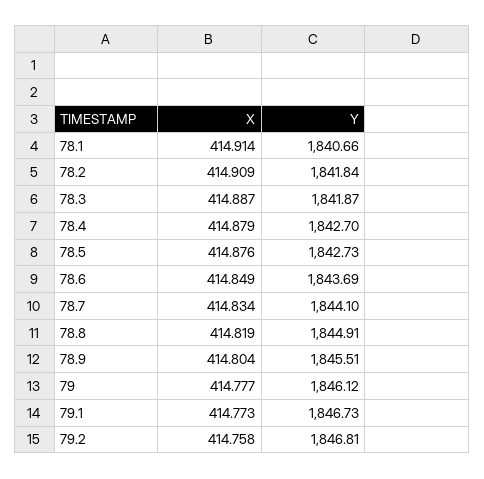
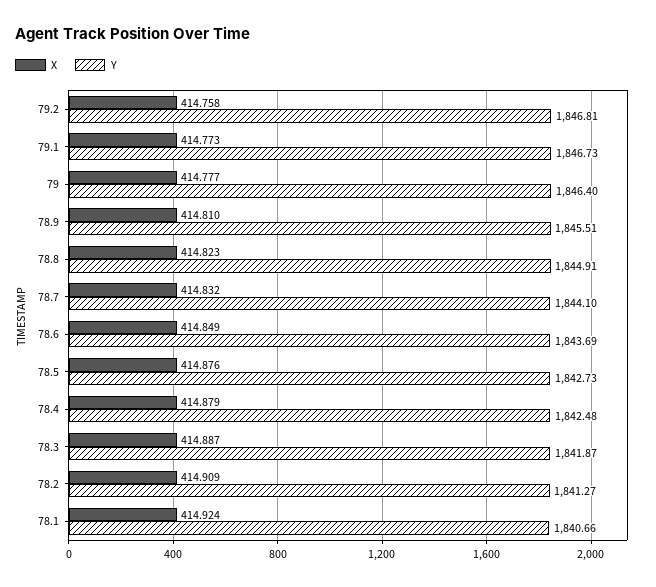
X, 78.1: 414.914 -> 414.924
Y, 78.2: 1841.84 -> 1841.27
Y, 78.4: 1842.7 -> 1842.48
X, 78.7: 414.834 -> 414.832
X, 78.8: 414.819 -> 414.823
X, 78.9: 414.804 -> 414.81
Y, 79: 1846.12 -> 1846.4

